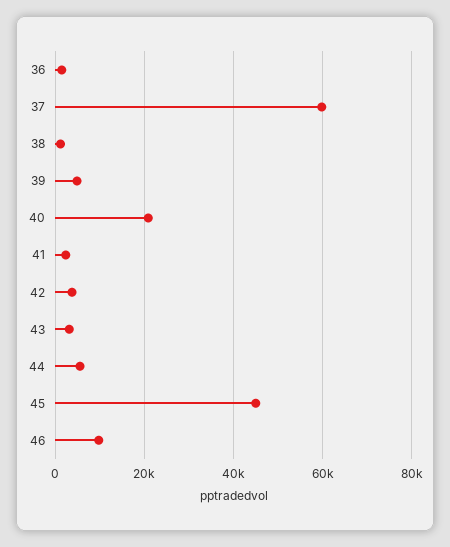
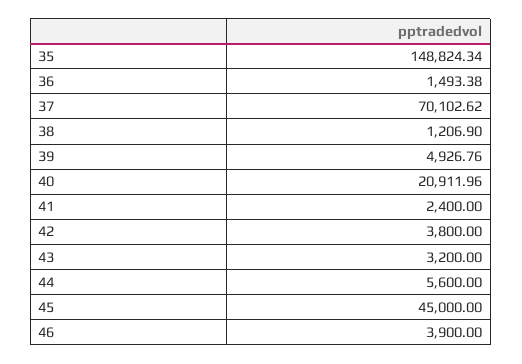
37: 60000 -> 70102.62
46: 10000 -> 3900
35: none -> 148824.34

